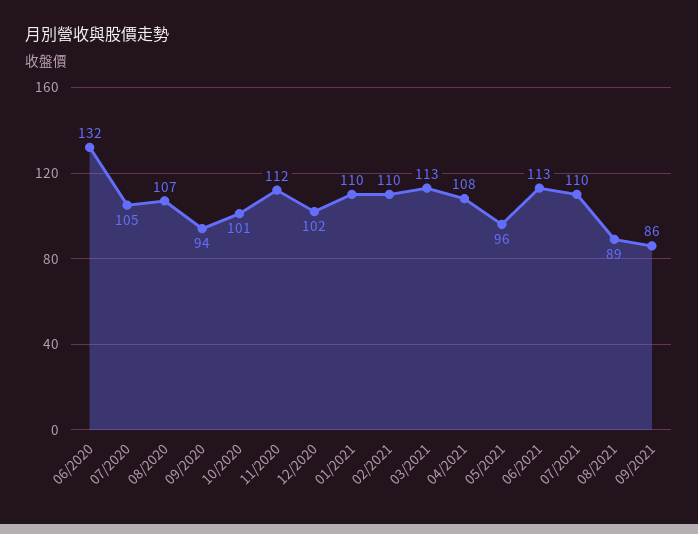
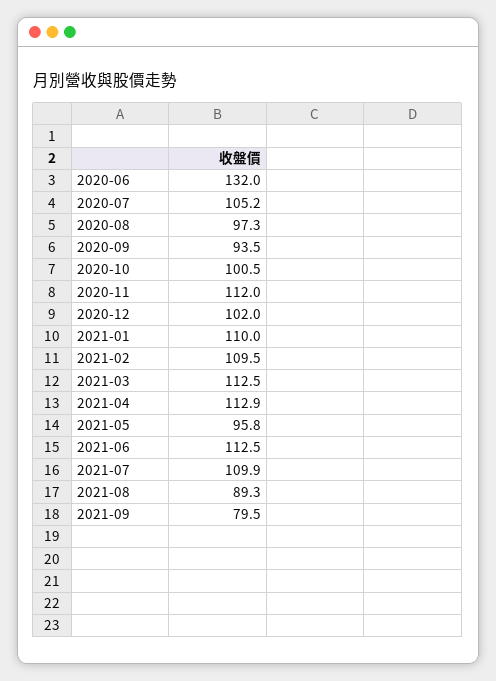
08/2020: 107 -> 97.3
04/2021: 108 -> 112.9
09/2021: 86 -> 79.5

